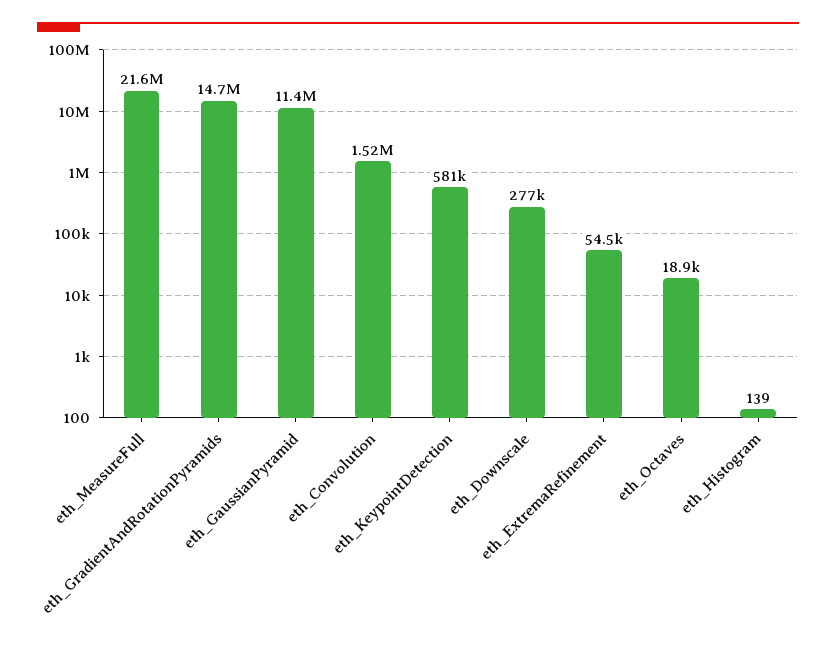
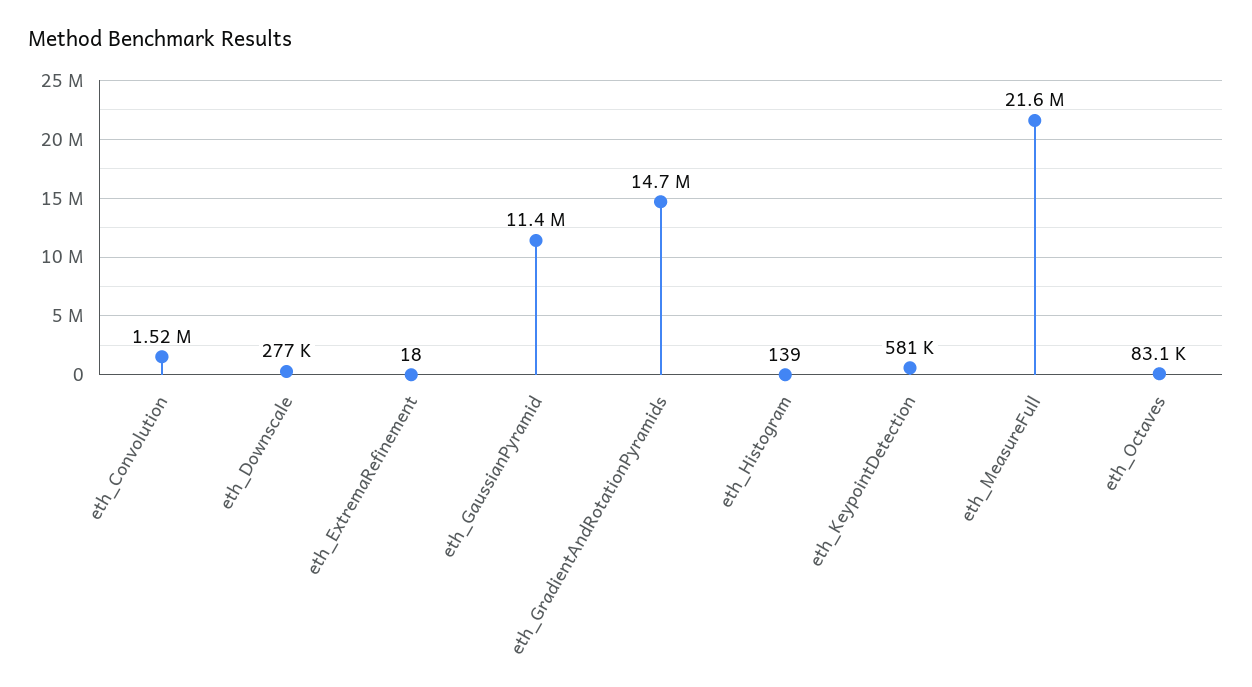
eth_ExtremaRefinement: 54500 -> 18
eth_Octaves: 18900 -> 83100

